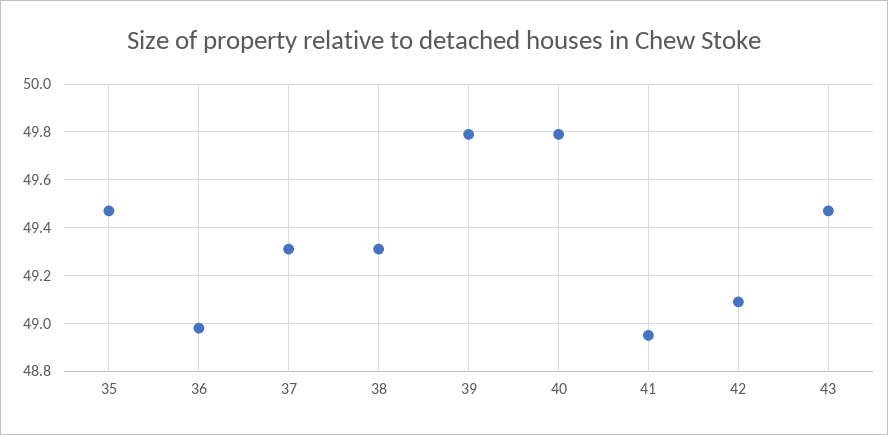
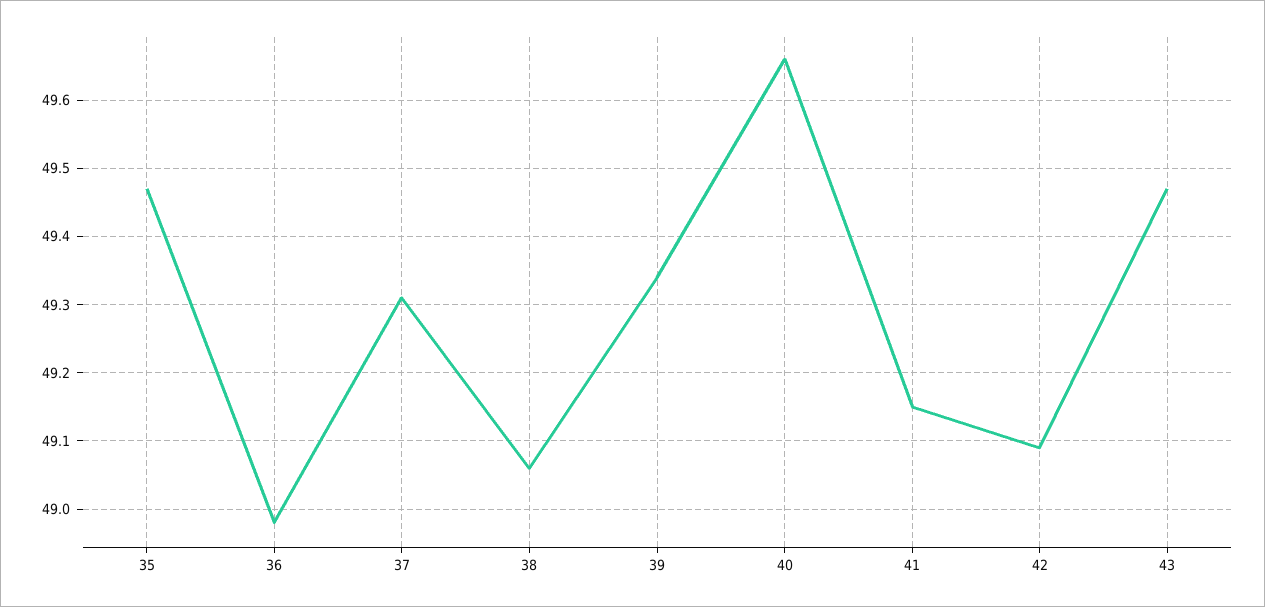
38: 49.3 -> 49.06
39: 49.8 -> 49.34
40: 49.8 -> 49.66
41: 48.95 -> 49.15

